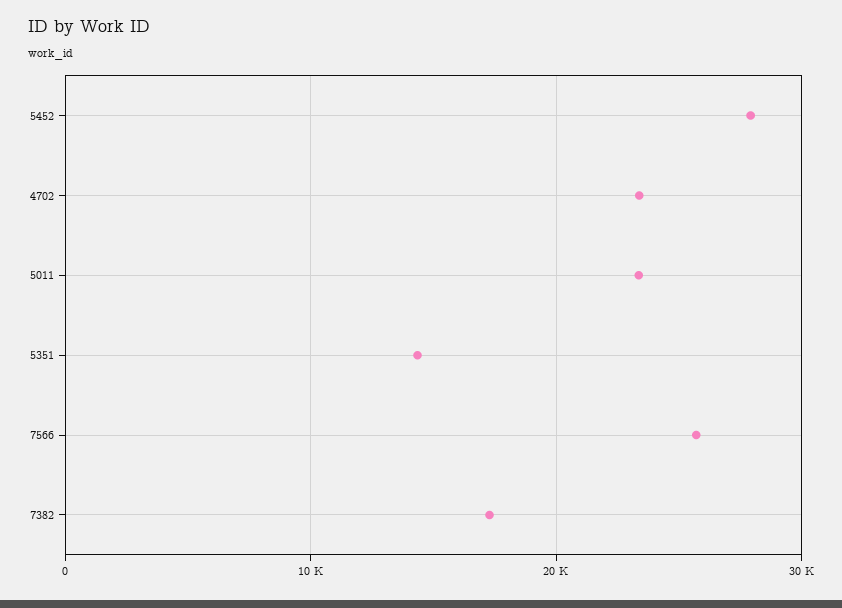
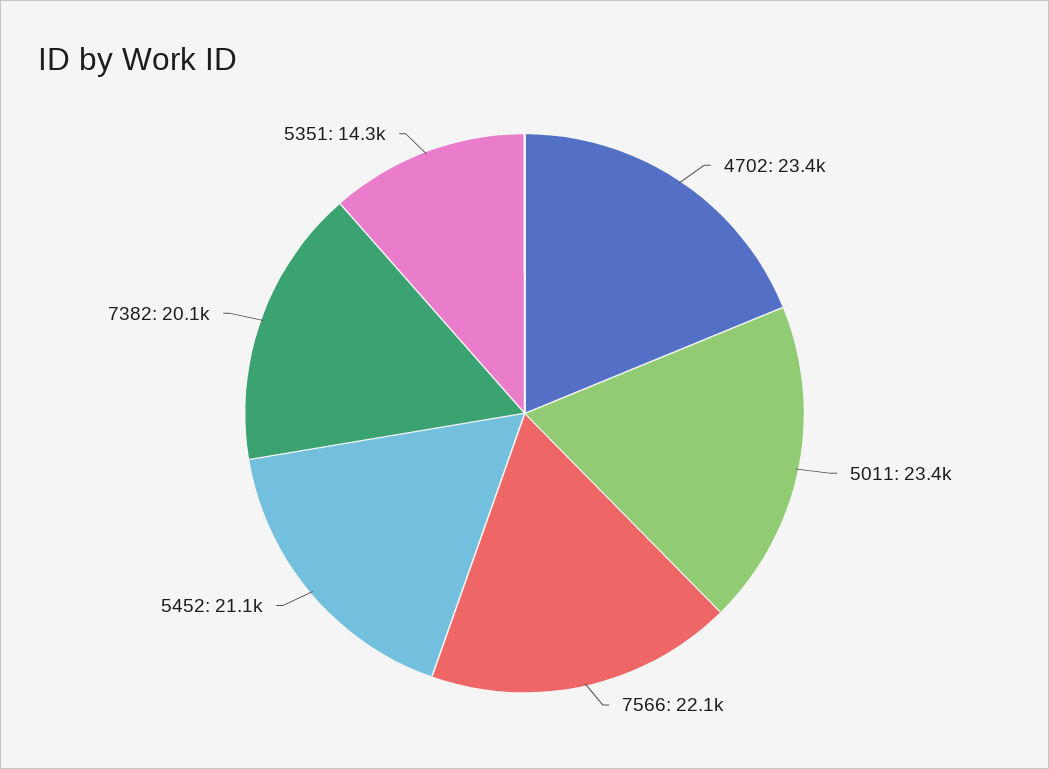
5452: 28000 -> 21100
7566: 26000 -> 22100
7382: 17000 -> 20100

